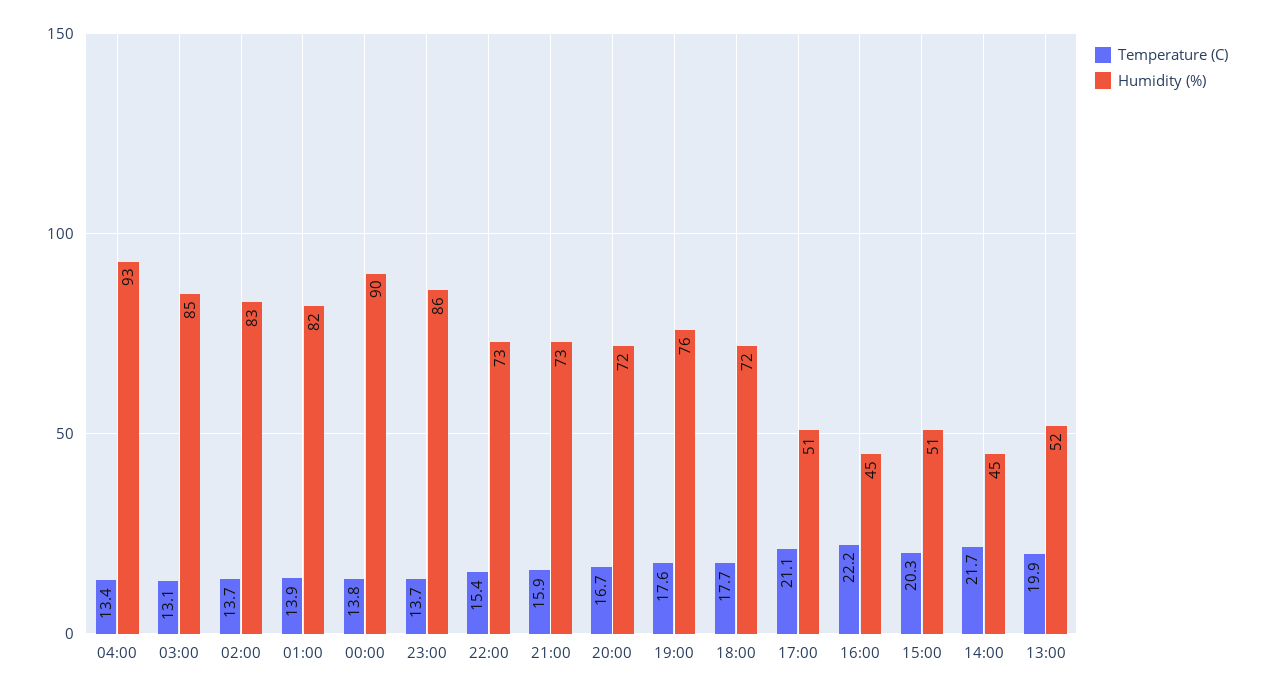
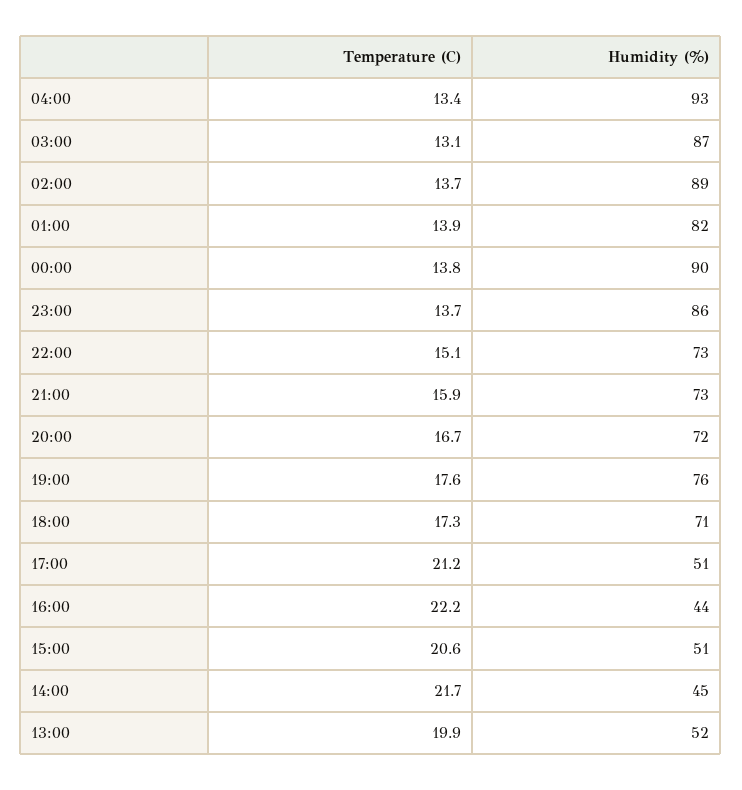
Humidity (%), 03:00: 85 -> 87
Humidity (%), 02:00: 83 -> 89
Temperature (C), 22:00: 15.4 -> 15.1
Temperature (C), 18:00: 17.7 -> 17.3
Humidity (%), 18:00: 72 -> 71
Temperature (C), 17:00: 21.1 -> 21.2
Humidity (%), 16:00: 45 -> 44
Temperature (C), 15:00: 20.3 -> 20.6

